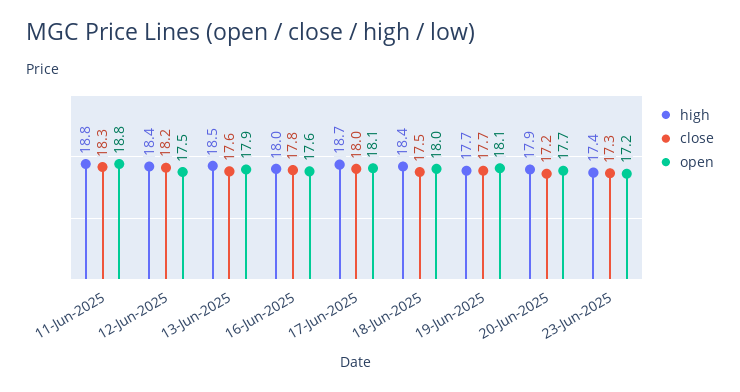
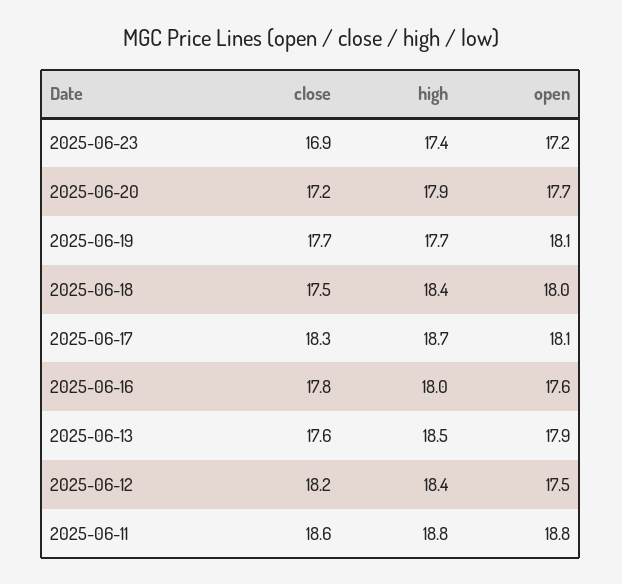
close, 11-Jun-2025: 18.3 -> 18.6
close, 17-Jun-2025: 18 -> 18.3
close, 23-Jun-2025: 17.3 -> 16.9

